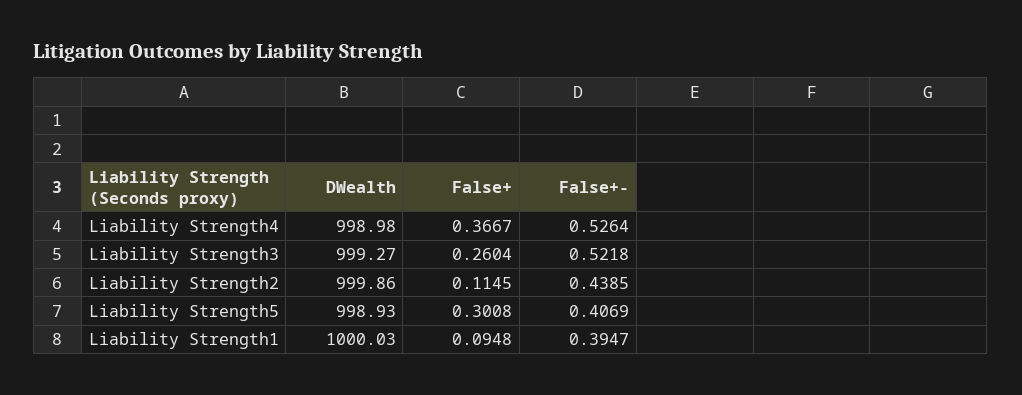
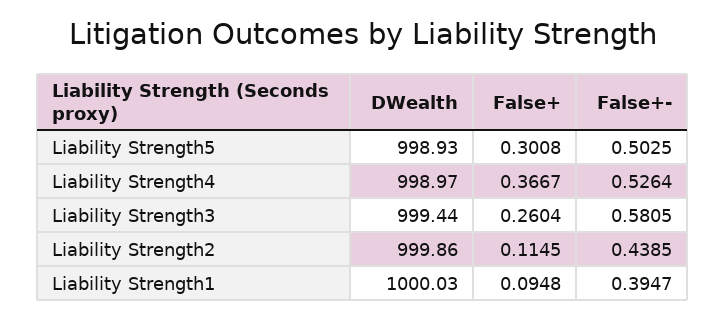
DWealth, Liability Strength4: 998.98 -> 998.97
DWealth, Liability Strength3: 999.27 -> 999.44
False+-, Liability Strength3: 0.5218 -> 0.5805
False+-, Liability Strength5: 0.4069 -> 0.5025

